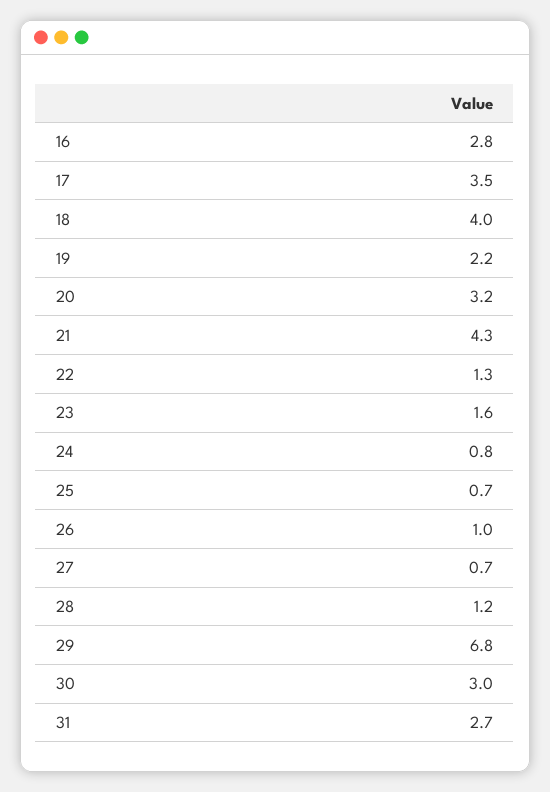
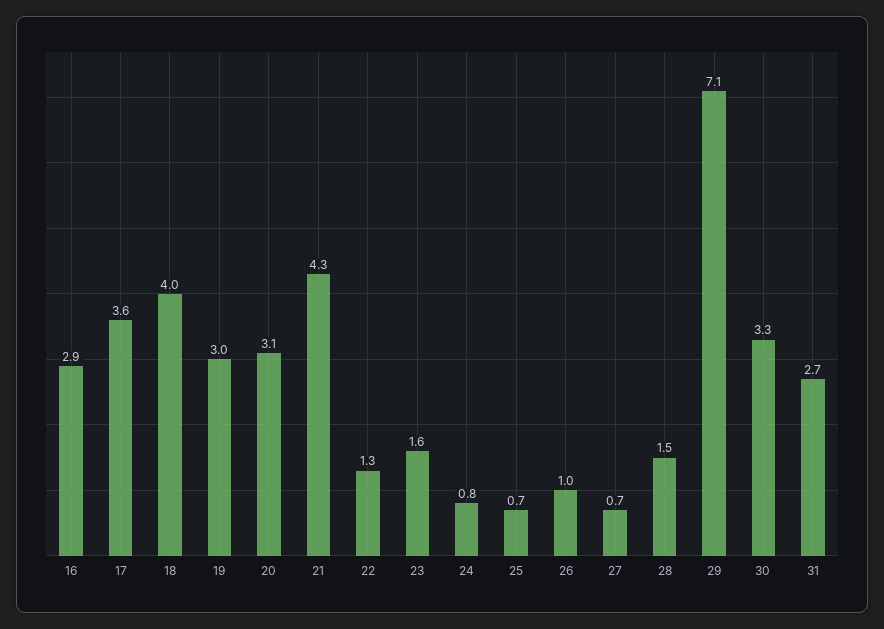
16: 2.8 -> 2.9
17: 3.5 -> 3.6
19: 2.2 -> 3
20: 3.2 -> 3.1
28: 1.2 -> 1.5
29: 6.8 -> 7.1
30: 3 -> 3.3

